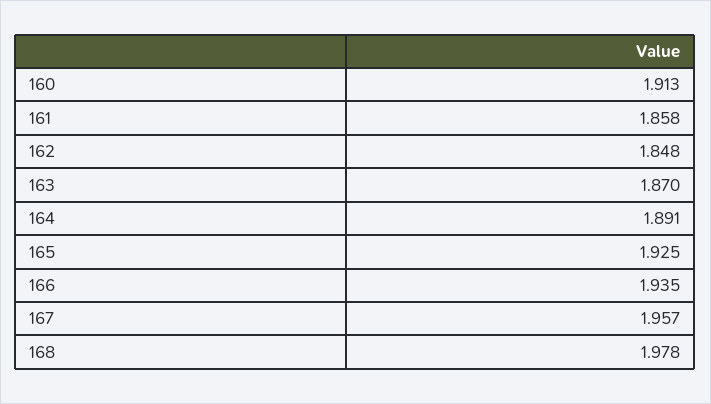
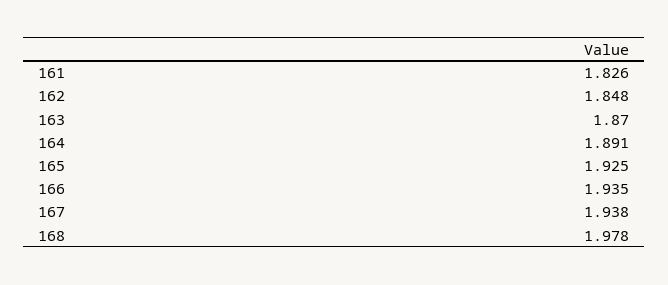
160: 1.913 -> none
161: 1.858 -> 1.826
167: 1.957 -> 1.938

